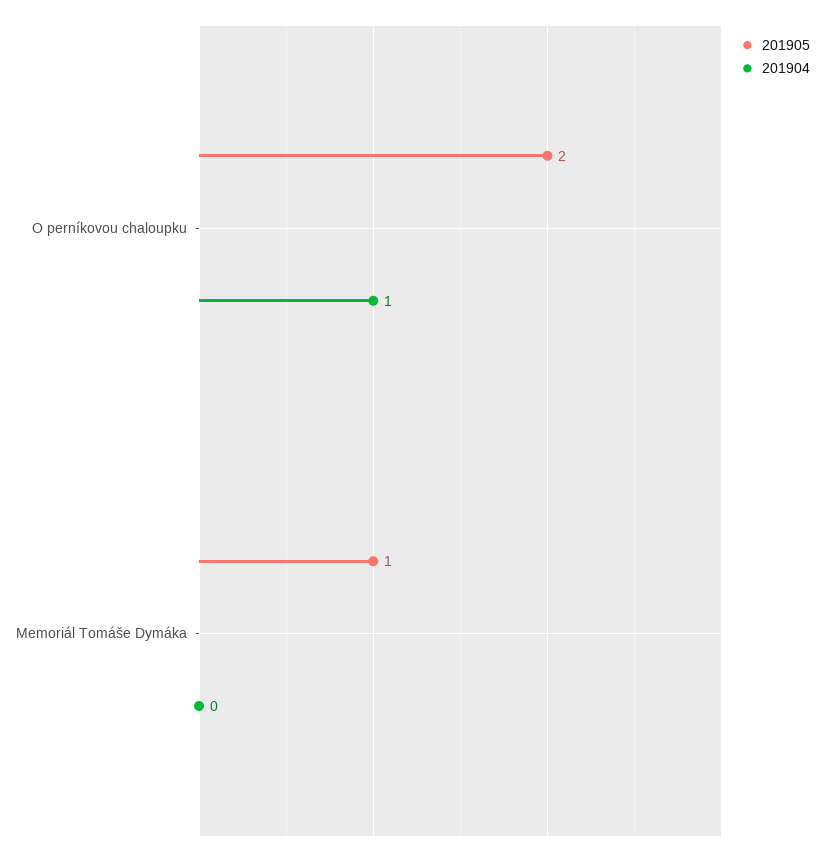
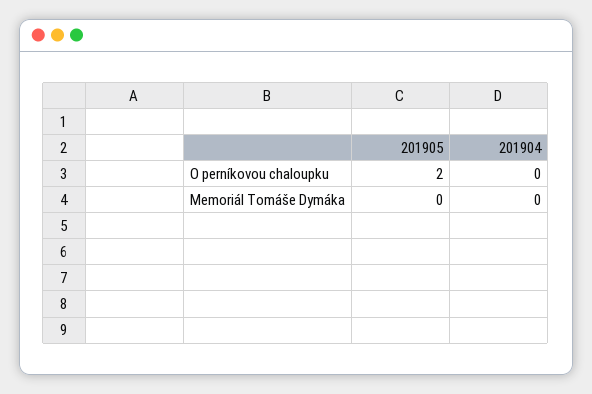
201904, O perníkovou chaloupku: 1 -> 0
201905, Memoriál Tomáše Dymáka: 1 -> 0

